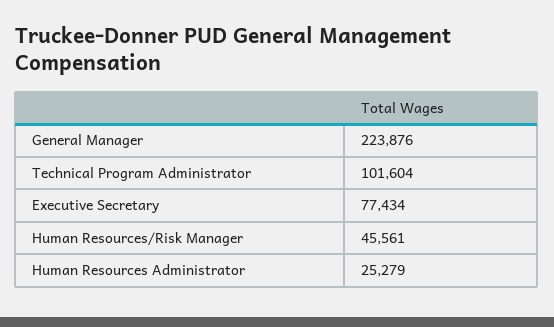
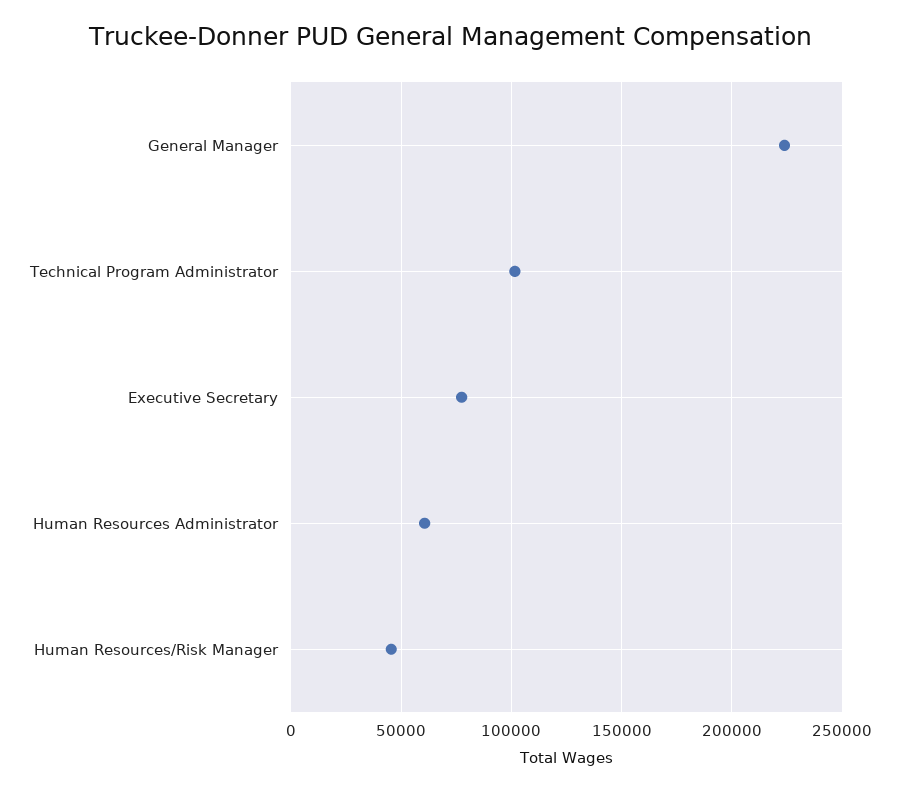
Human Resources Administrator: 25279 -> 60000

